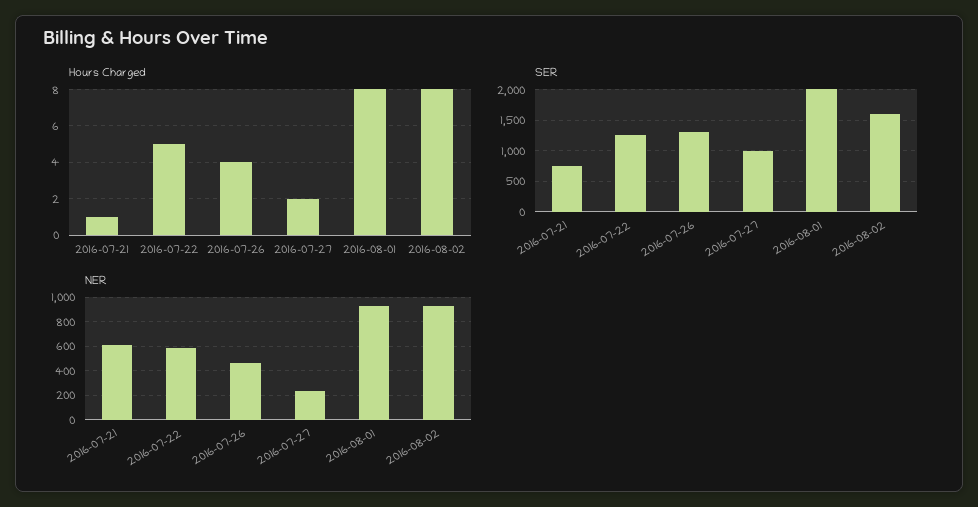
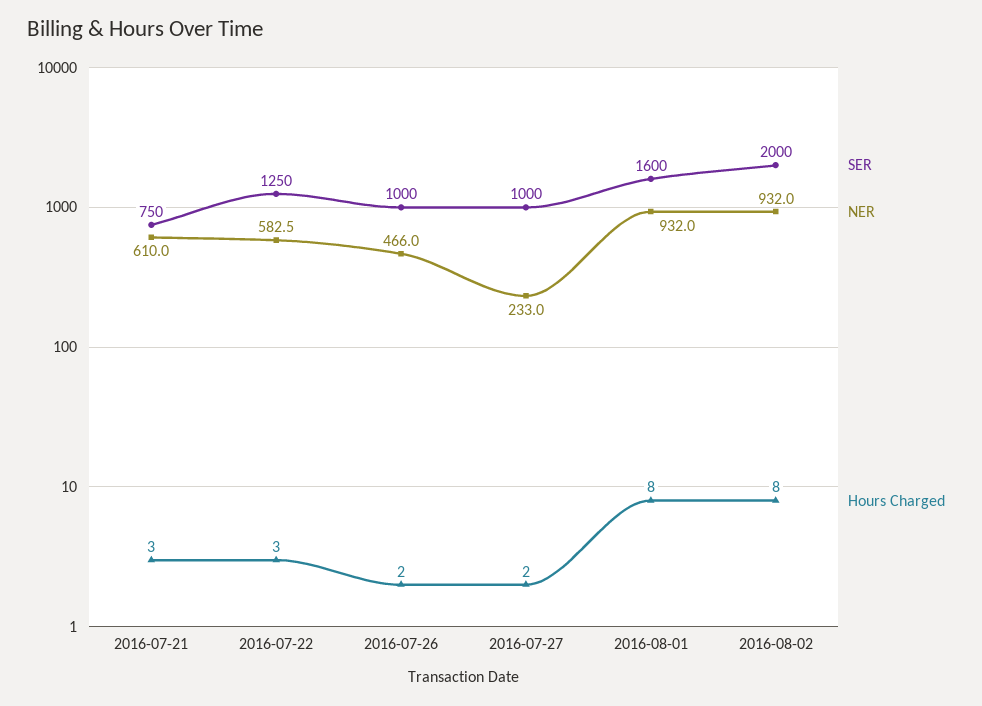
Hours Charged, 2016-07-21: 1 -> 3
Hours Charged, 2016-07-22: 5 -> 3
Hours Charged, 2016-07-26: 4 -> 2
SER, 2016-07-26: 1300 -> 1000
SER, 2016-08-01: 2000 -> 1600
SER, 2016-08-02: 1600 -> 2000

